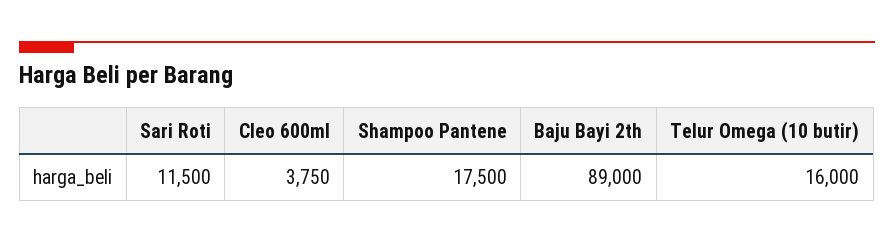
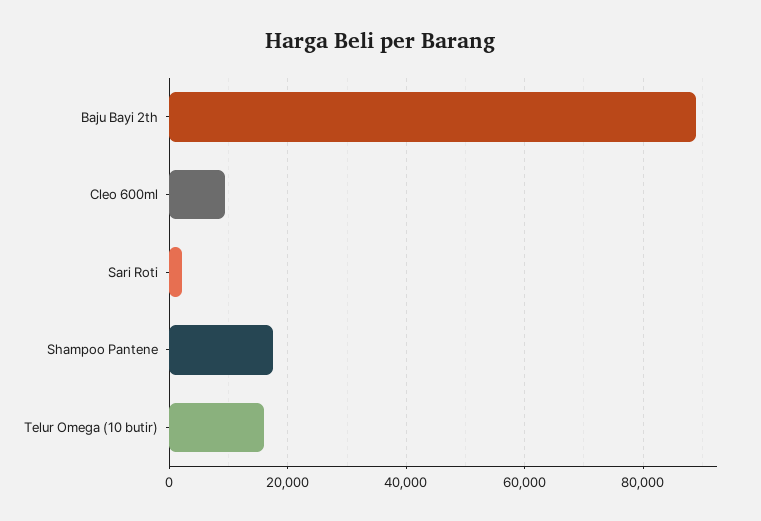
Sari Roti: 11500 -> 2000
Cleo 600ml: 3750 -> 10000

